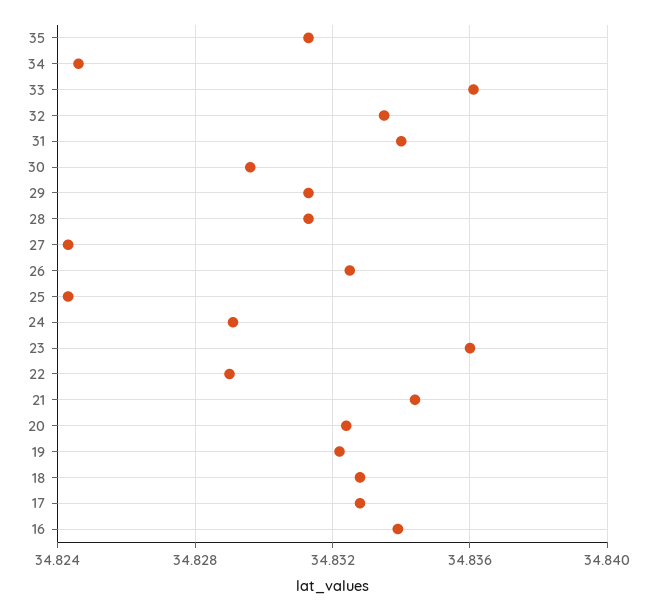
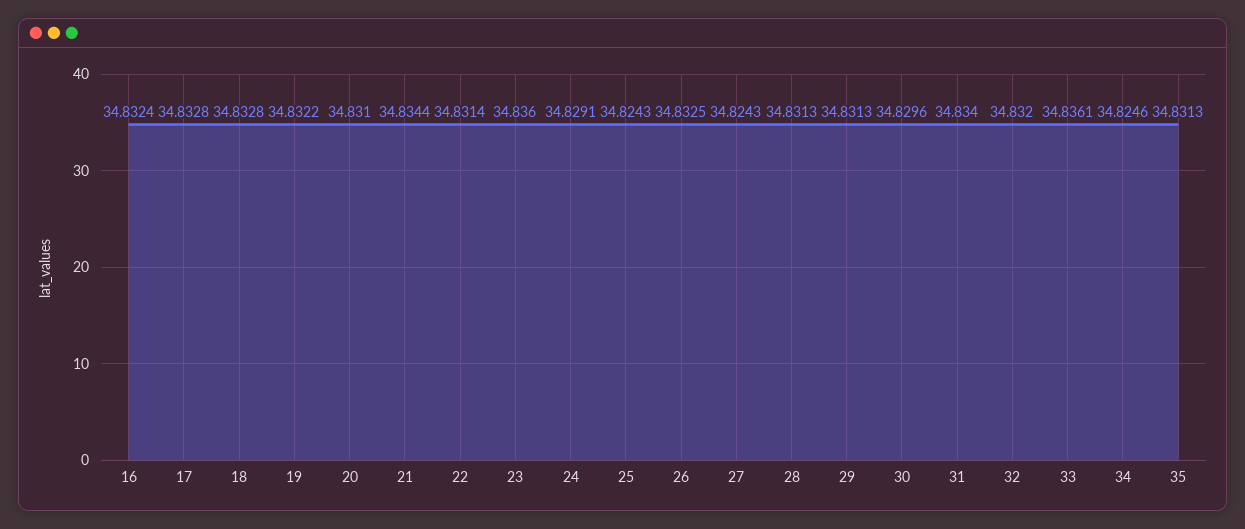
32: 34.8335 -> 34.832
22: 34.829 -> 34.8314
20: 34.8325 -> 34.831
16: 34.834 -> 34.8324

